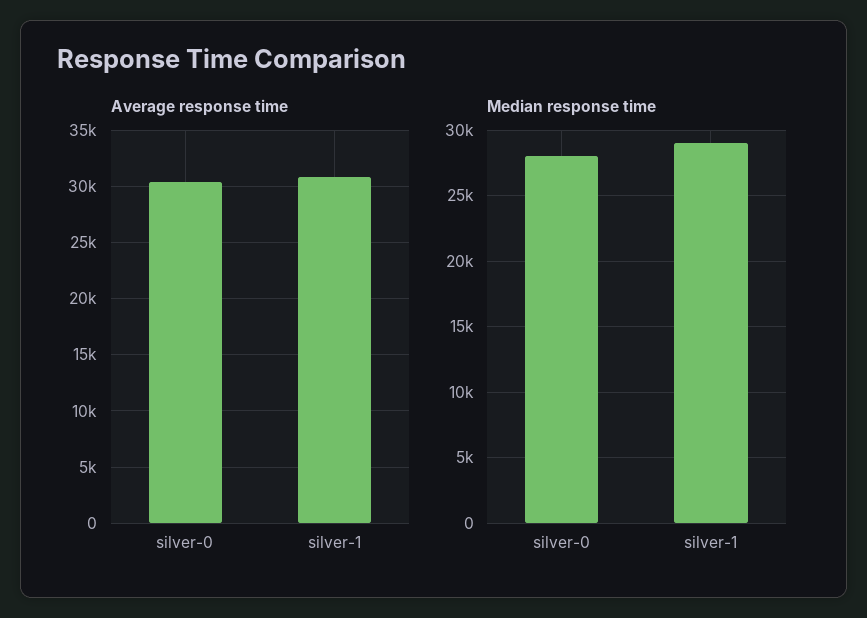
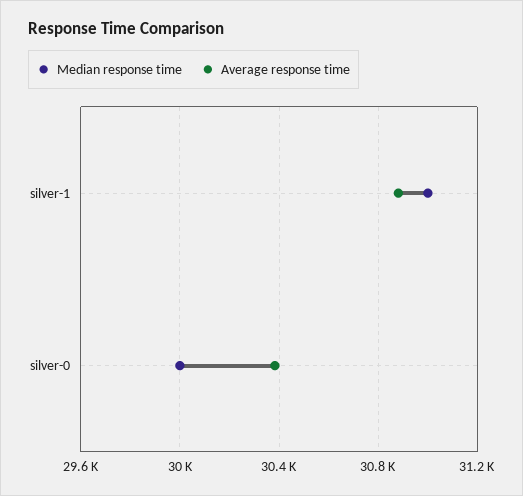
Median response time, silver-0: 28000 -> 30000
Median response time, silver-1: 29000 -> 31000

